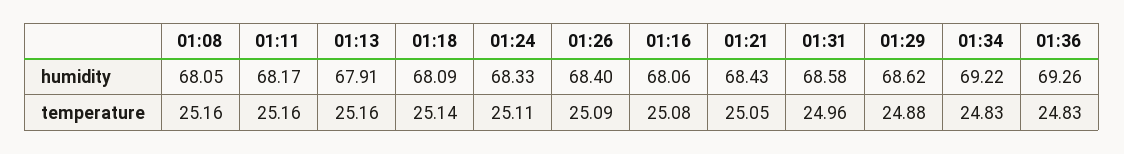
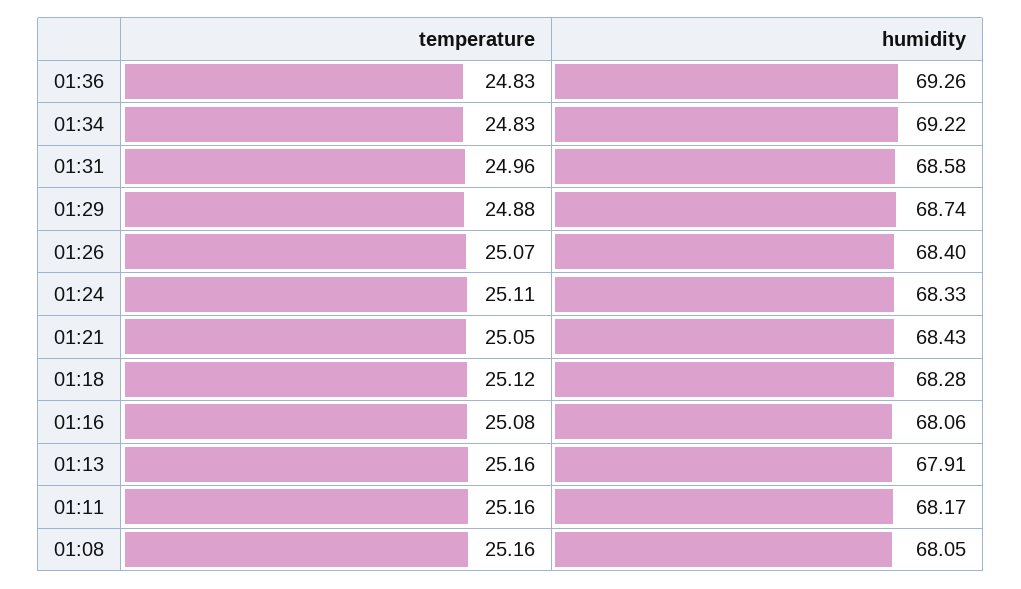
01:18, humidity: 68.09 -> 68.28
01:29, humidity: 68.62 -> 68.74
01:18, temperature: 25.14 -> 25.12
01:26, temperature: 25.09 -> 25.07

